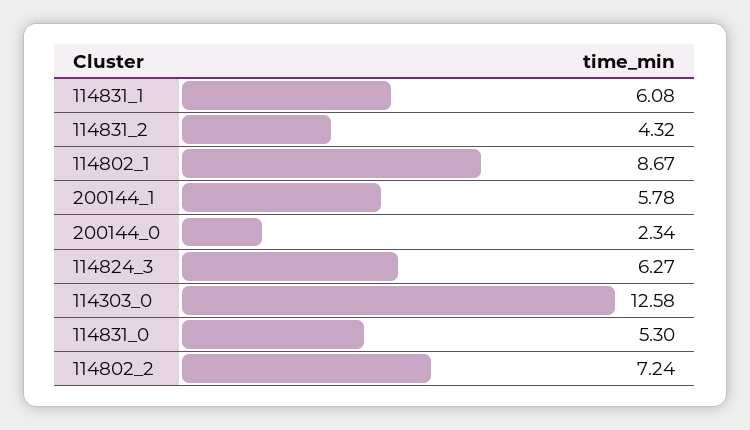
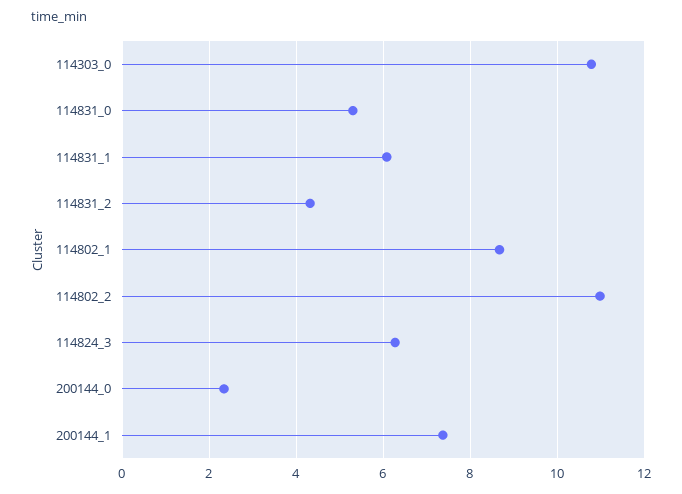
200144_1: 5.78 -> 7.4
114303_0: 12.58 -> 10.8
114802_2: 7.24 -> 11

